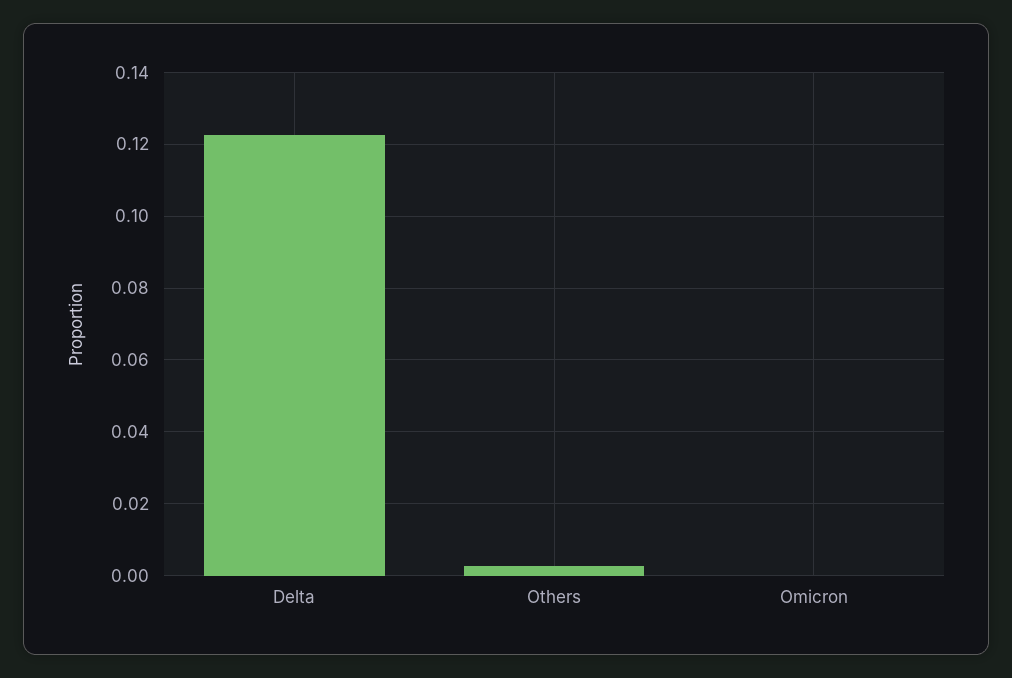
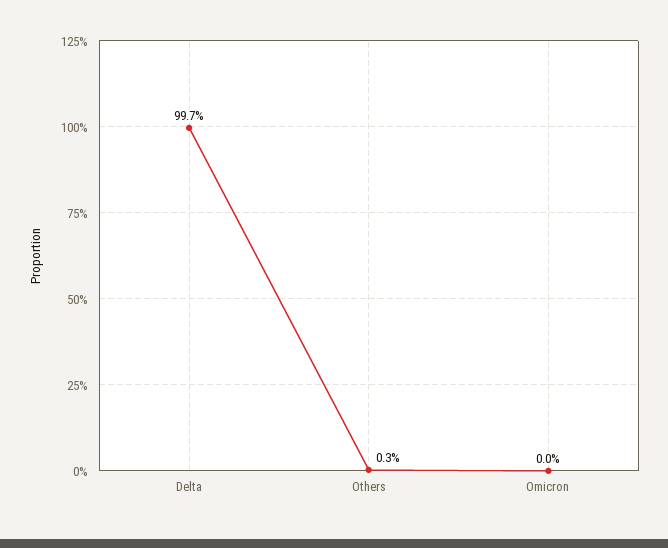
Delta: 0.122 -> 0.997

